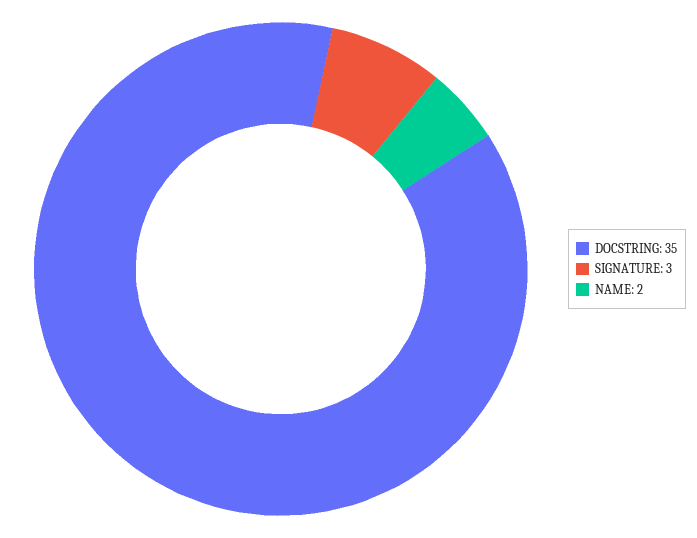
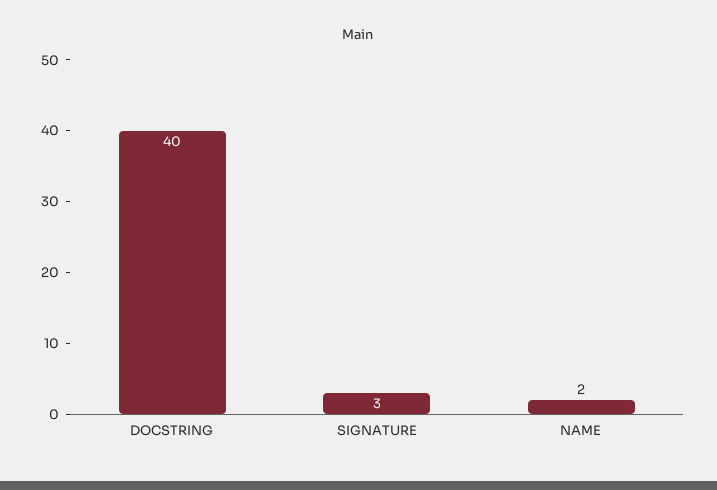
DOCSTRING: 35 -> 40

